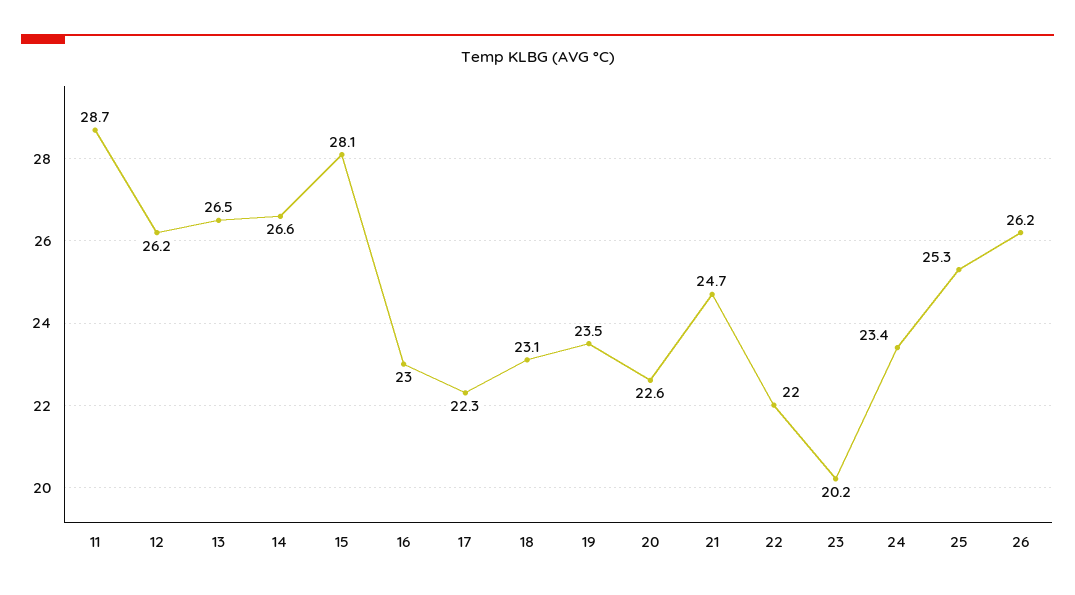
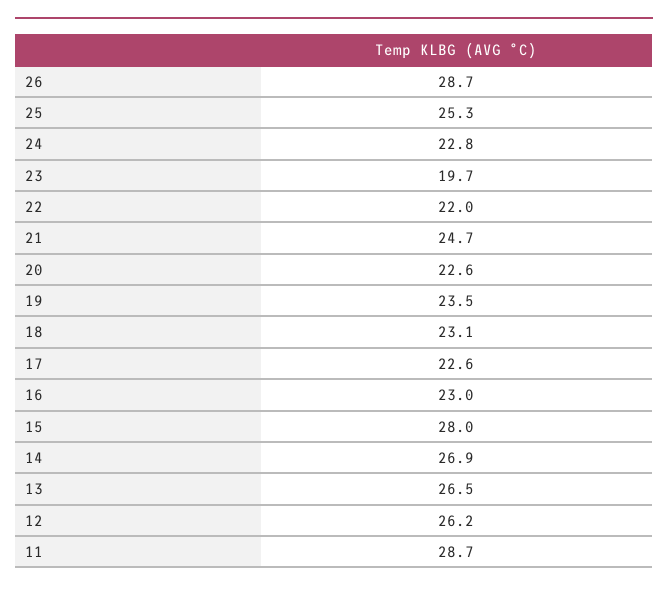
14: 26.6 -> 26.9
15: 28.1 -> 28
17: 22.3 -> 22.6
23: 20.2 -> 19.7
24: 23.4 -> 22.8
26: 26.2 -> 28.7

